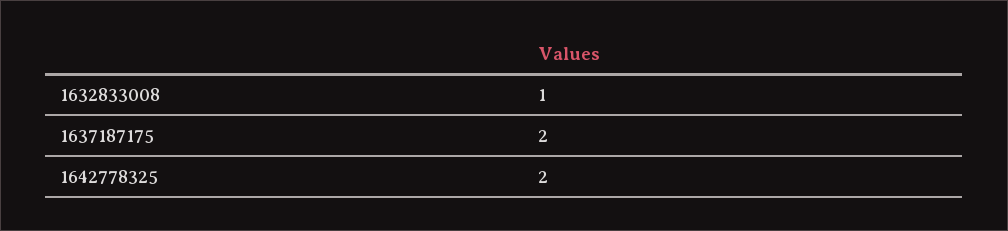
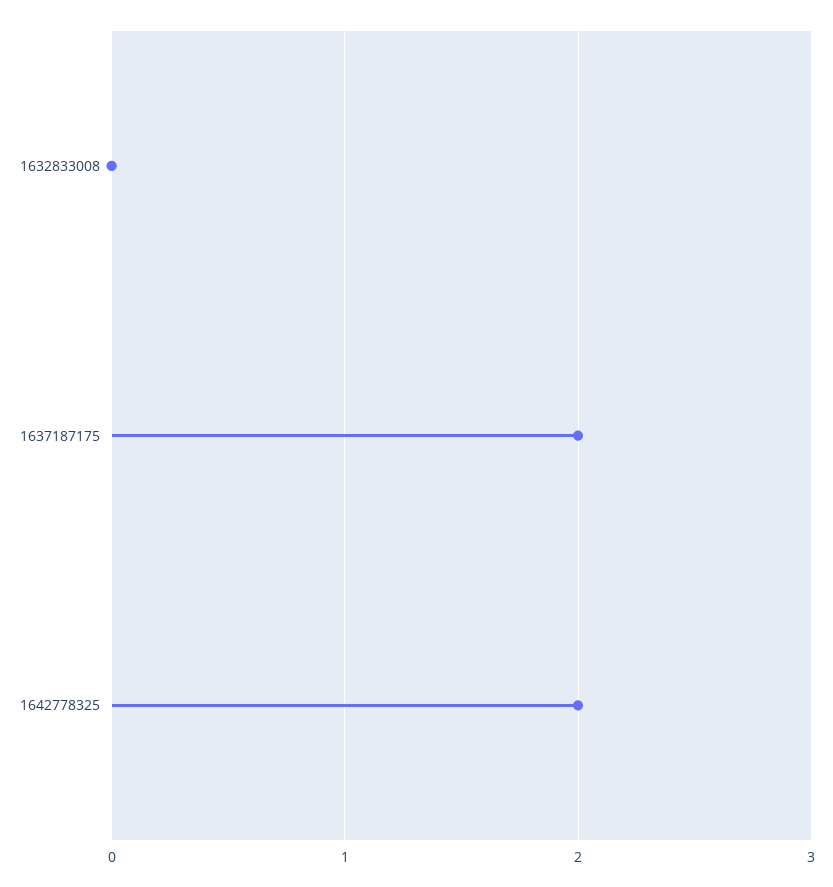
1632833008: 1 -> 0

